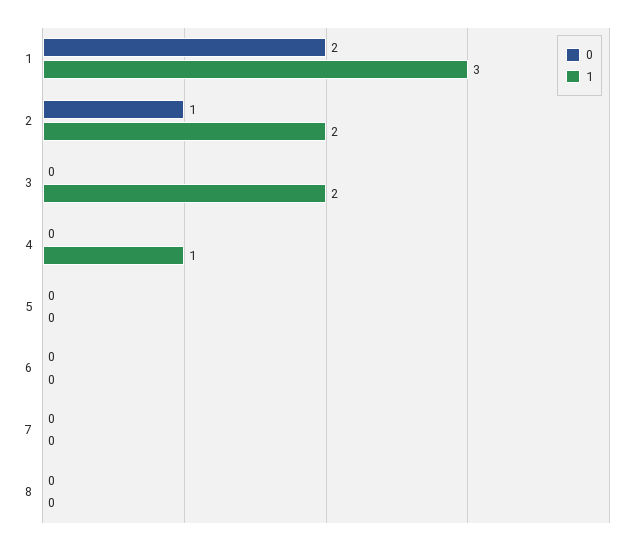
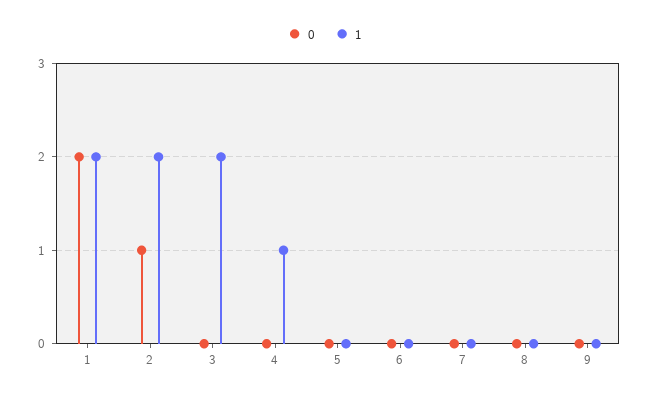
1, 1: 3 -> 2
0, 9: none -> 0
1, 9: none -> 0

